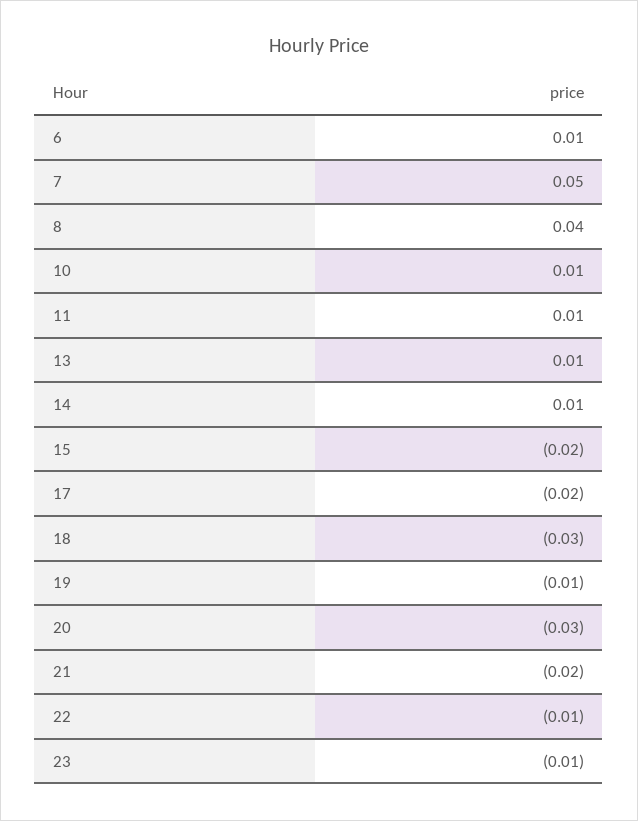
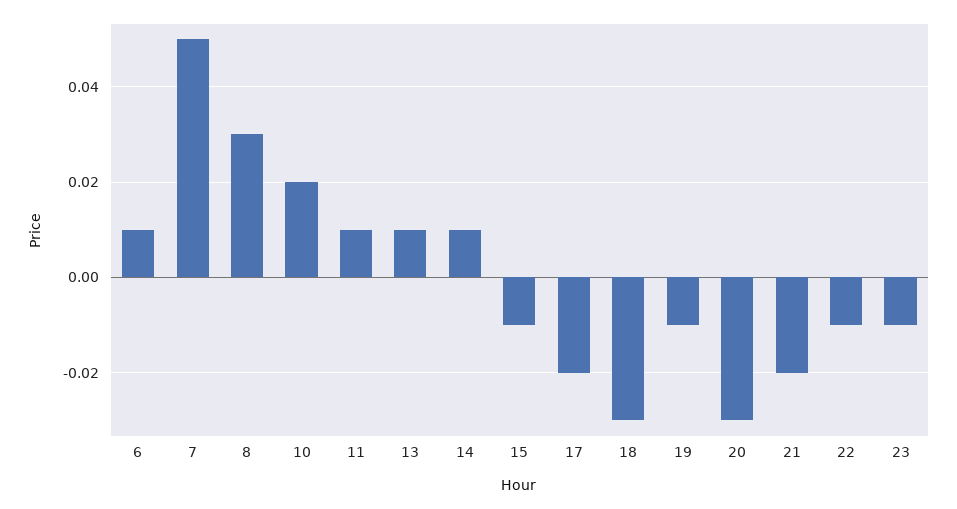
8: 0.04 -> 0.03
10: 0.01 -> 0.02
15: -0.02 -> -0.01

